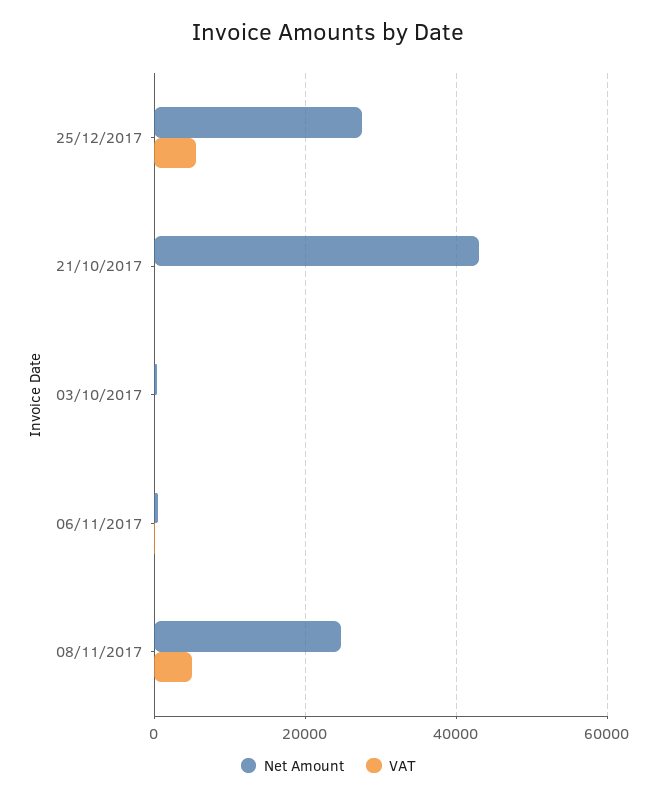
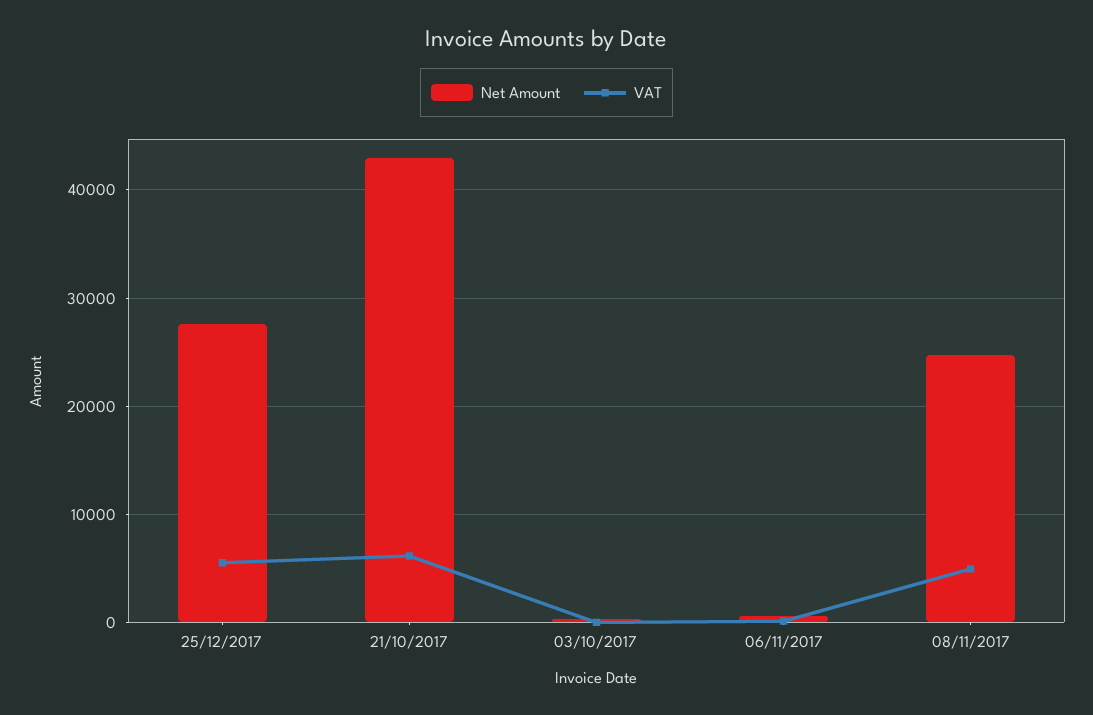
VAT, 21/10/2017: 0 -> 6000

